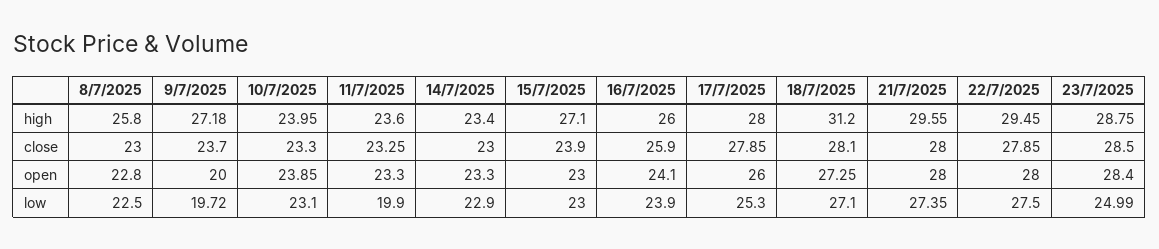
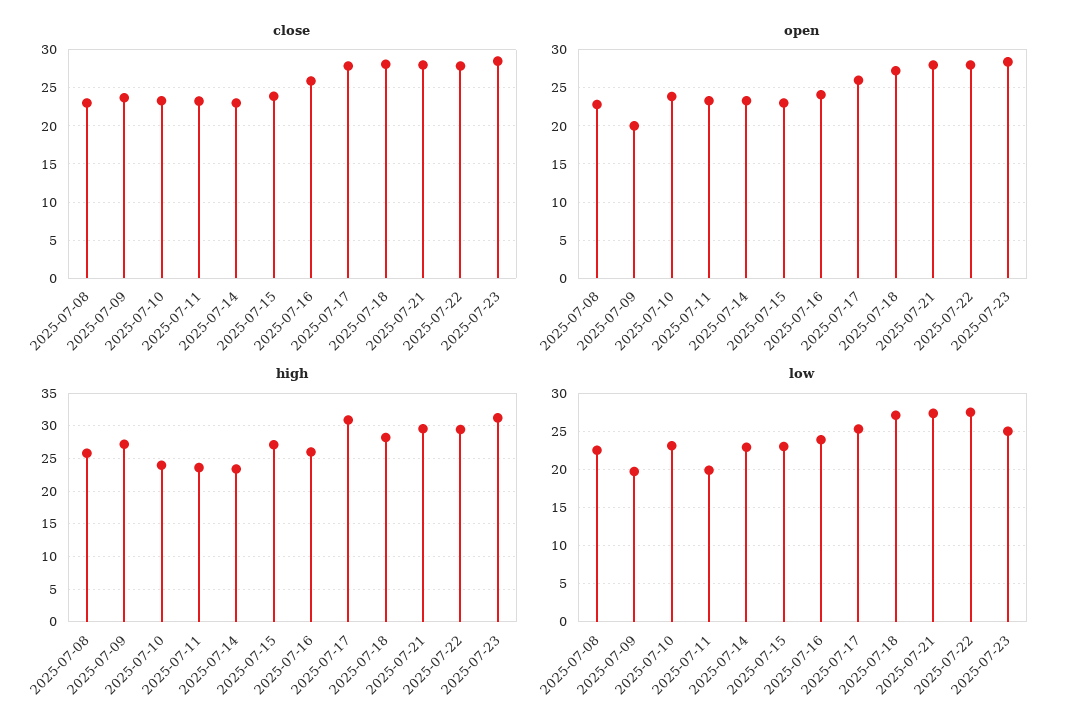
high, 17/7/2025: 28 -> 31
high, 18/7/2025: 31.2 -> 28
high, 23/7/2025: 28.75 -> 31

